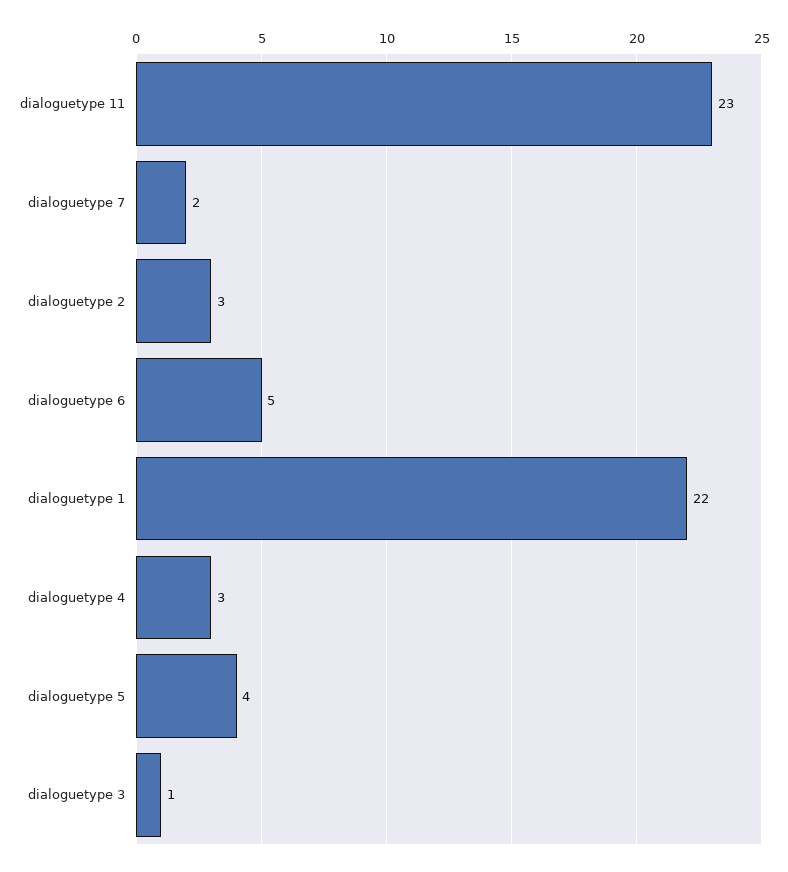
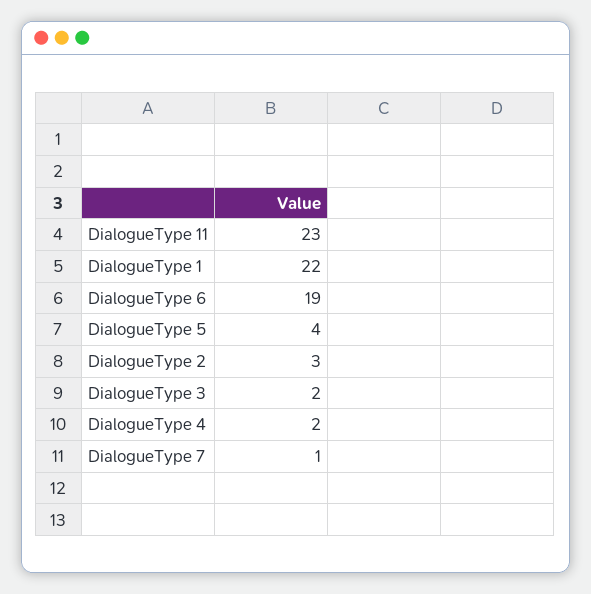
dialoguetype 7: 2 -> 1
dialoguetype 6: 5 -> 19
dialoguetype 4: 3 -> 2
dialoguetype 3: 1 -> 2

